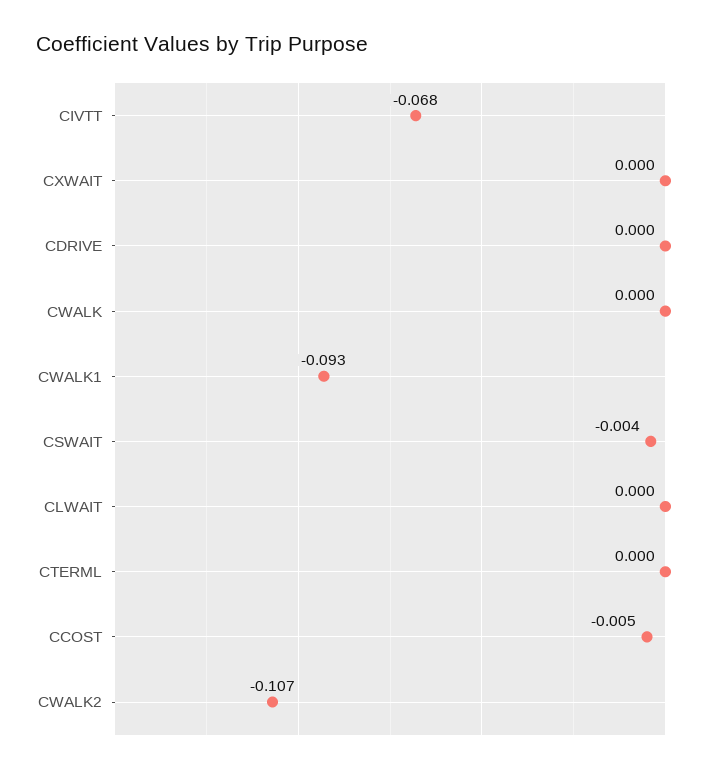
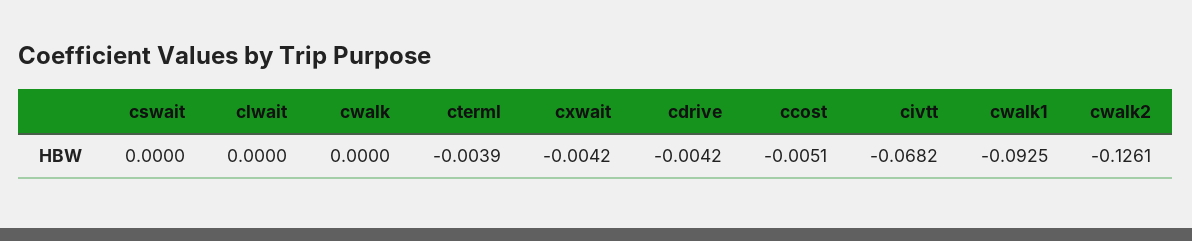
CXWAIT: 0 -> -0.0042
CDRIVE: 0 -> -0.0042
CSWAIT: -0.004 -> 0
CTERML: 0 -> -0.0039
CWALK2: -0.107 -> -0.1261

